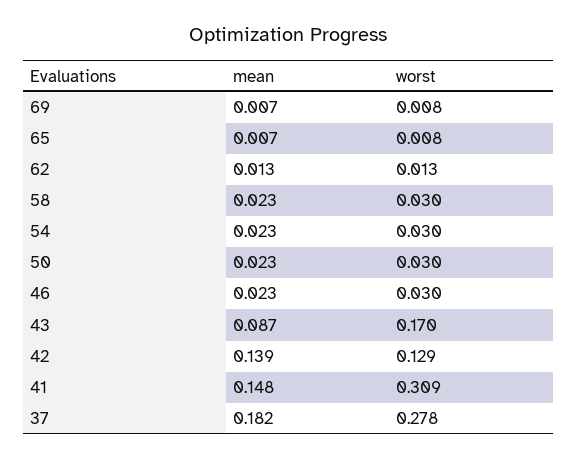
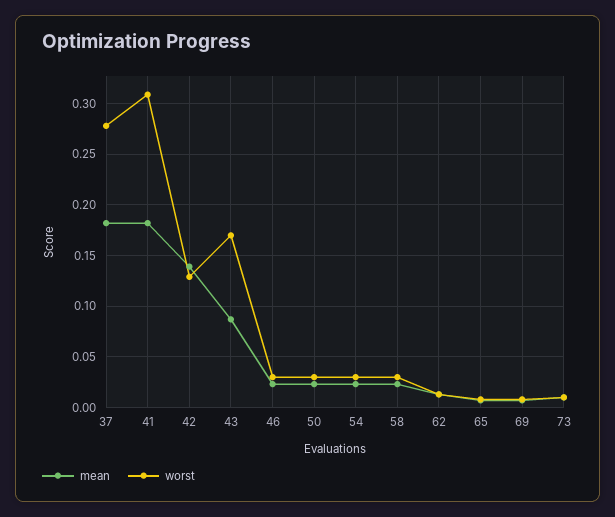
mean, 41: 0.148 -> 0.18
mean, 73: none -> 0.01
worst, 73: none -> 0.01

